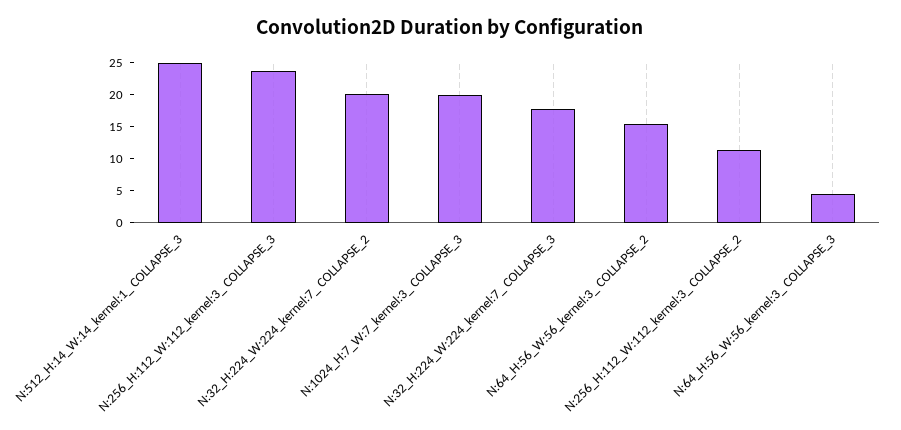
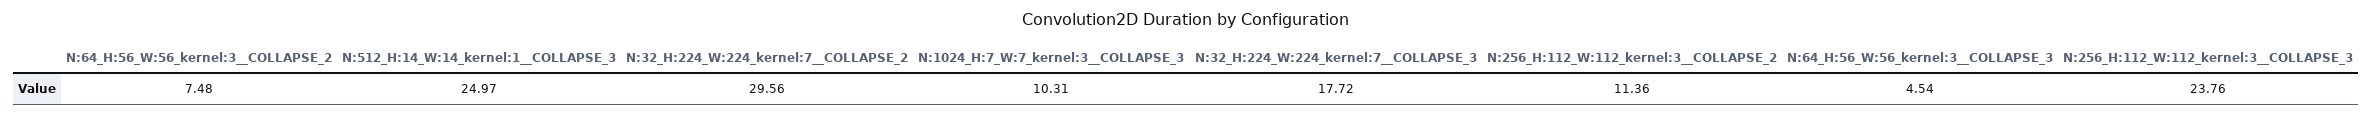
N:32_H:224_W:224_kernel:7_ COLLAPSE_2: 20 -> 29.56
N:1024_H:7_W:7_kernel:3_ COLLAPSE_3: 20 -> 10.31
N:64_H:56_W:56_kernel:3_ COLLAPSE_2: 15 -> 7.48

